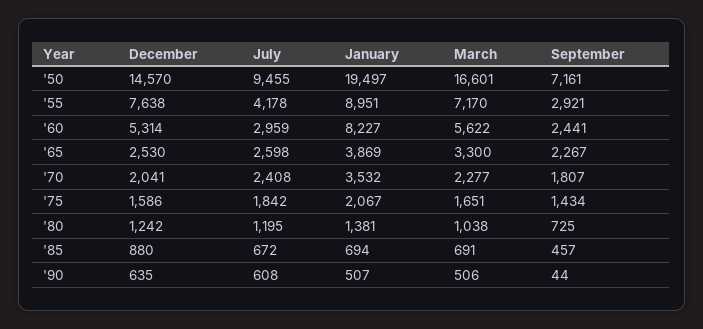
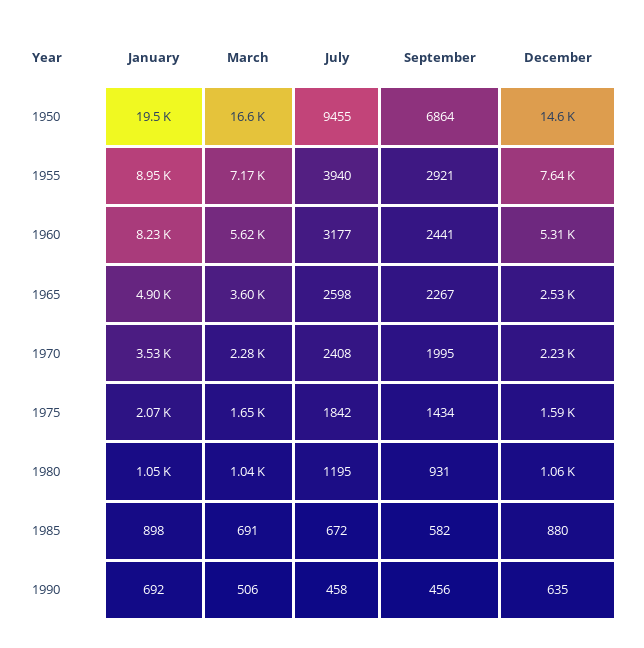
September, '50: 7161 -> 6864
July, '55: 4178 -> 3940
July, '60: 2959 -> 3177
January, '65: 3869 -> 4900
March, '65: 3300 -> 3600
December, '70: 2041 -> 2230
September, '70: 1807 -> 1995
December, '80: 1242 -> 1060
January, '80: 1381 -> 1050
September, '80: 725 -> 931
January, '85: 694 -> 898
September, '85: 457 -> 582
July, '90: 608 -> 458
January, '90: 507 -> 692
September, '90: 44 -> 456

